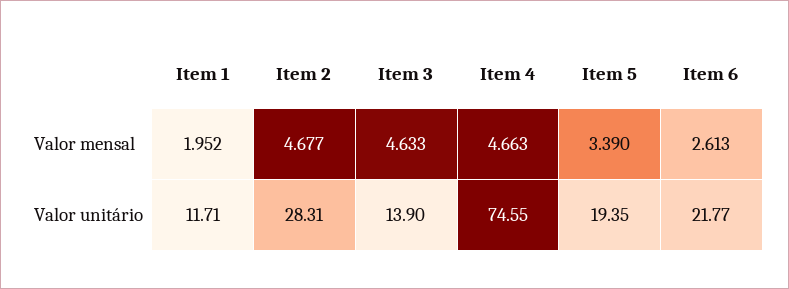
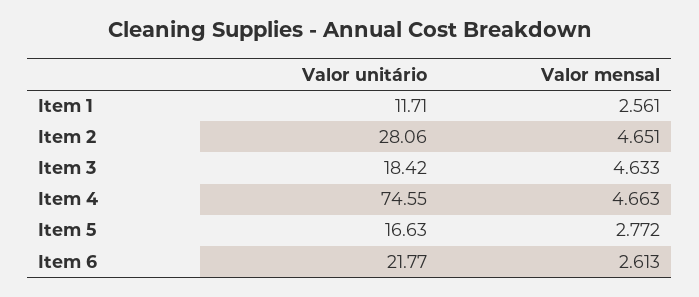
Item 1, Valor mensal: 1.952 -> 2.561
Item 2, Valor mensal: 4.677 -> 4.651
Item 5, Valor mensal: 3.39 -> 2.772
Item 2, Valor unitário: 28.31 -> 28.06
Item 3, Valor unitário: 13.9 -> 18.42
Item 5, Valor unitário: 19.35 -> 16.63

